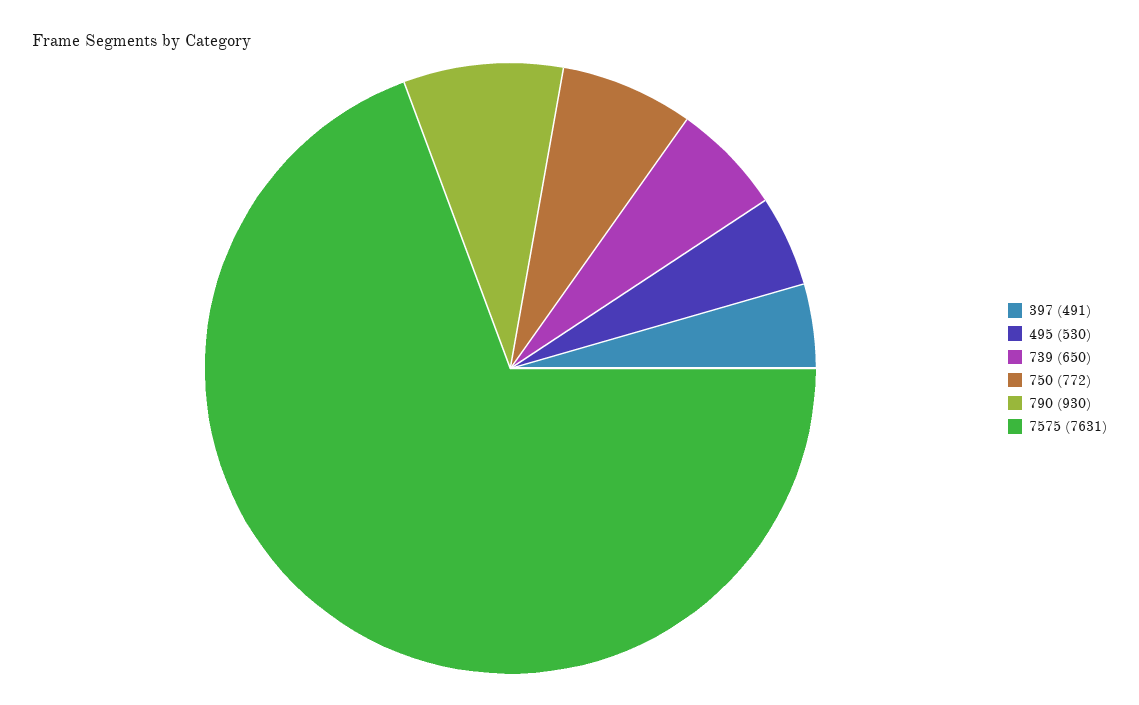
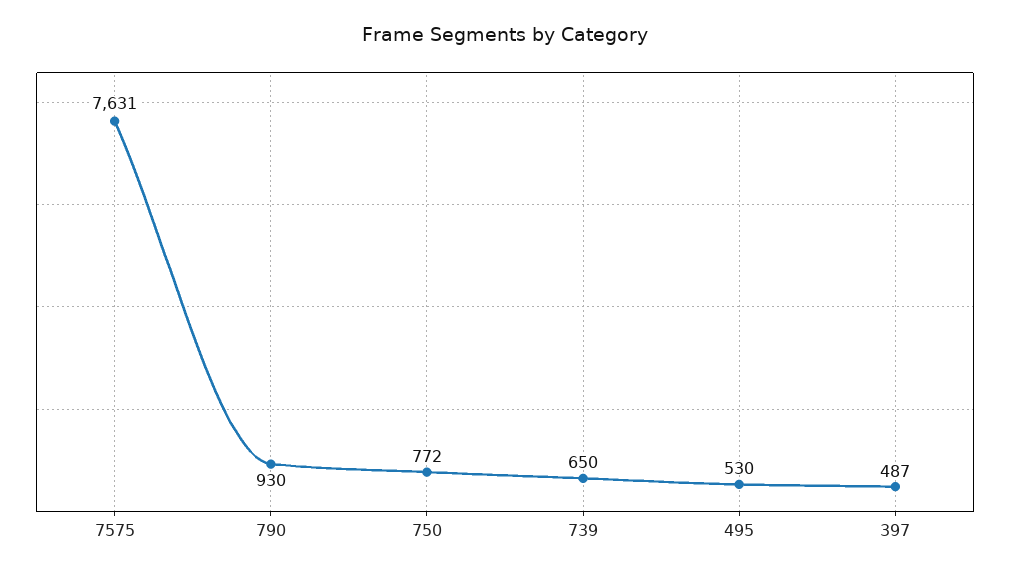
397: 491 -> 487

